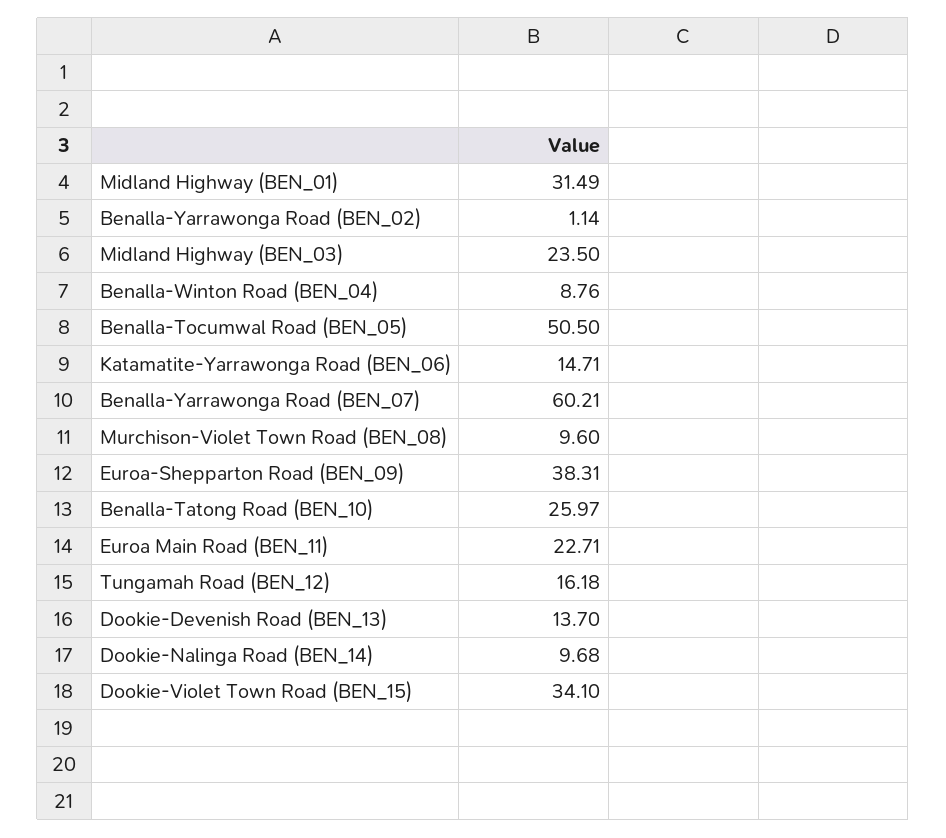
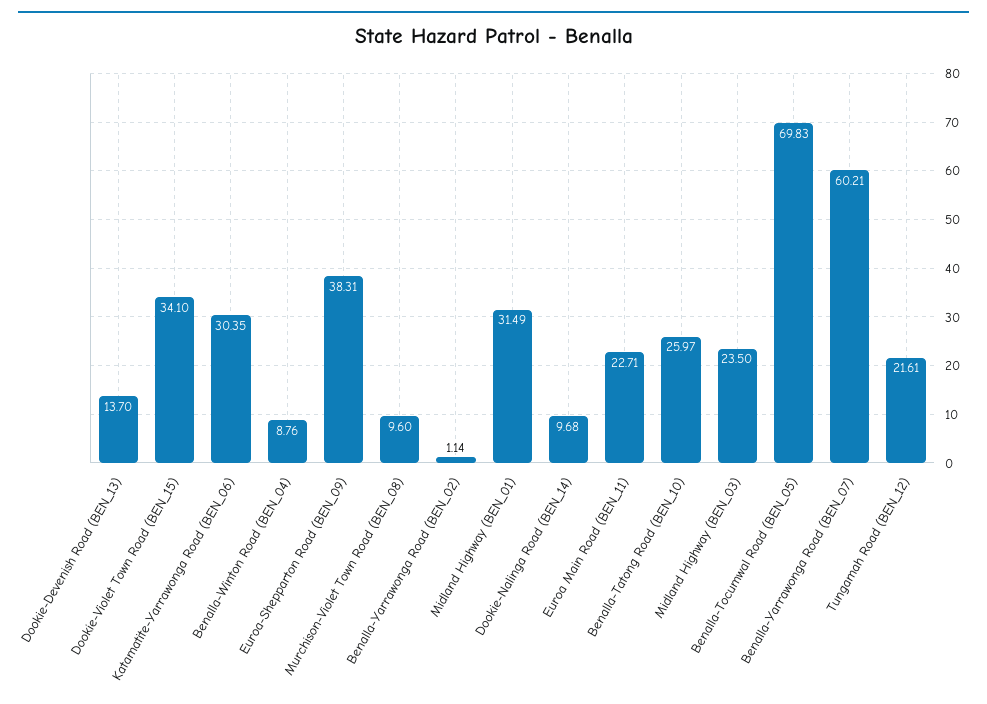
Benalla-Tocumwal Road (BEN_05): 50.5 -> 69.83
Katamatite-Yarrawonga Road (BEN_06): 14.71 -> 30.35
Tungamah Road (BEN_12): 16.18 -> 21.61

